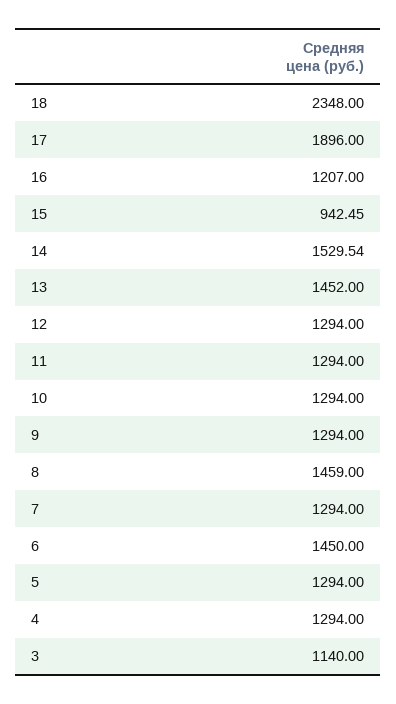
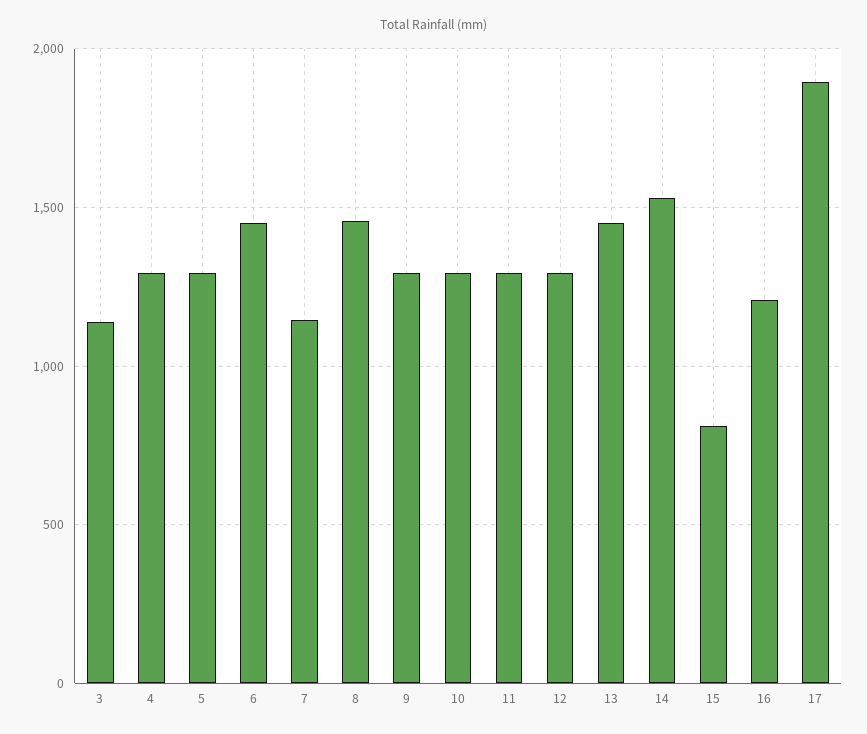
18: 2348 -> none
15: 942.45 -> 800
7: 1294 -> 1150

